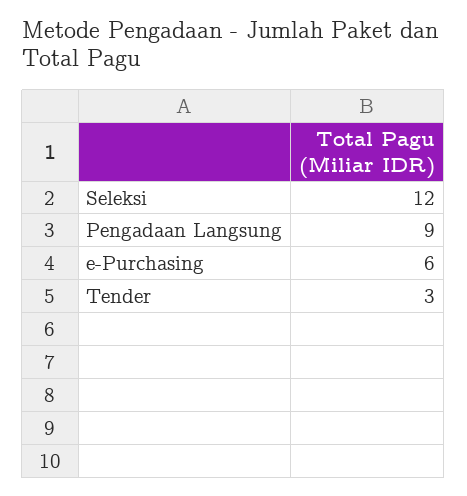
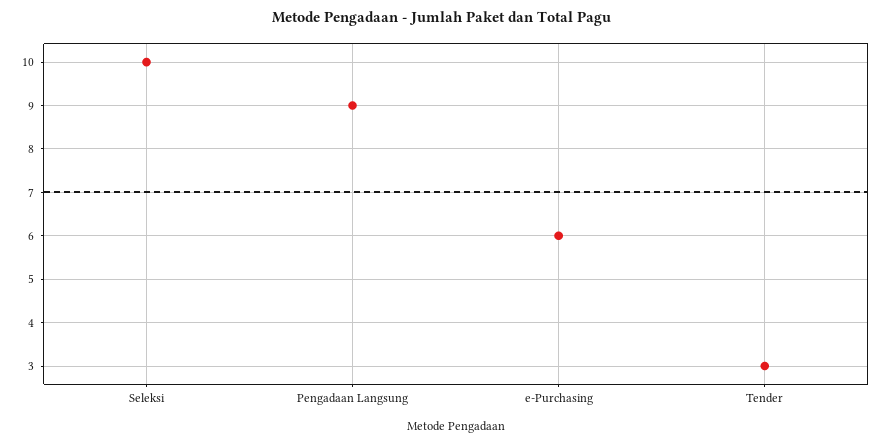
Seleksi: 12 -> 10

